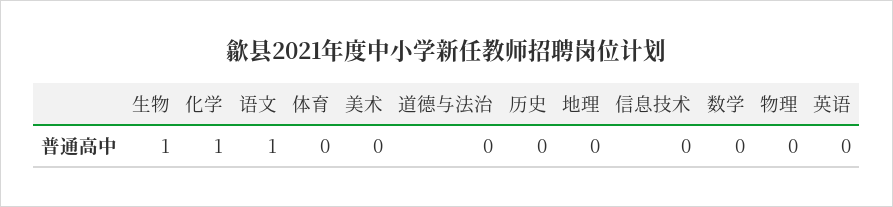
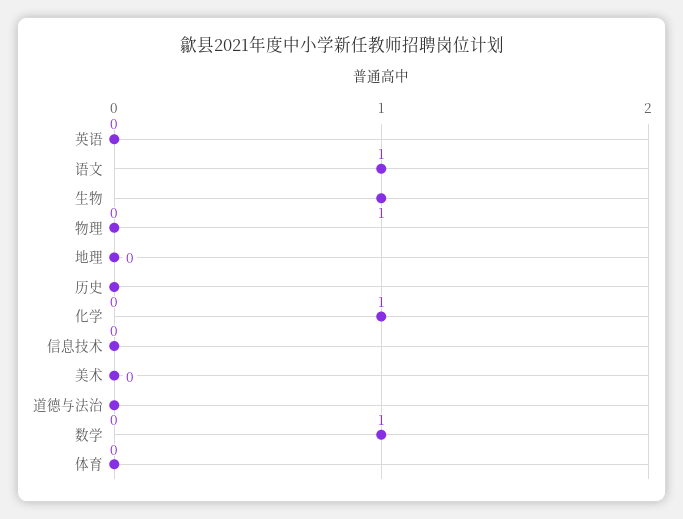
数学: 0 -> 1

